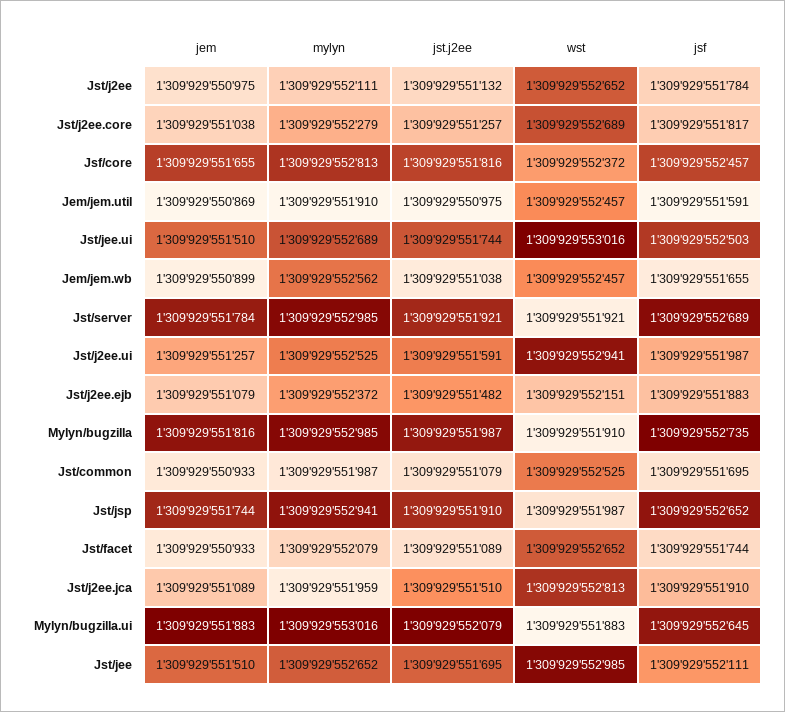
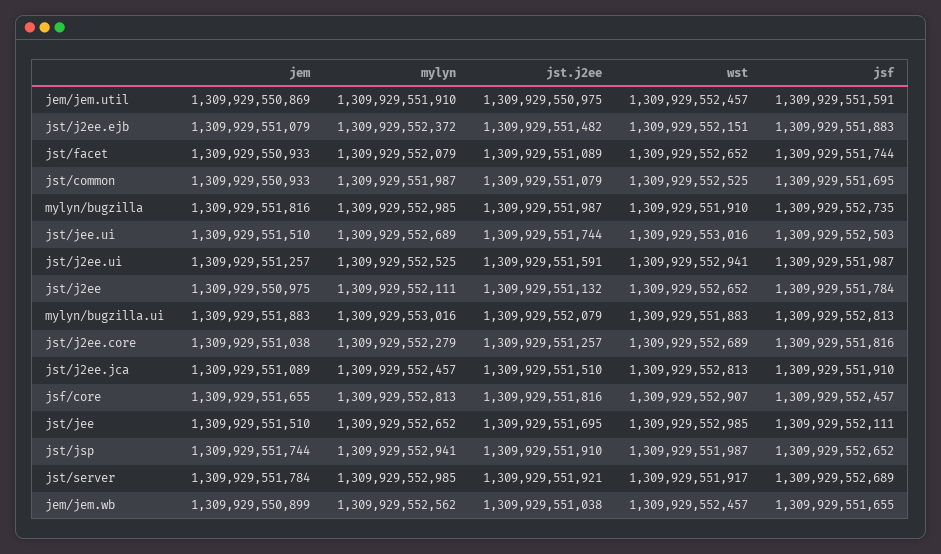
jsf, Jst/j2ee.core: 1309929551817 -> 1309929551816
wst, Jsf/core: 1309929552372 -> 1309929552907
wst, Jst/server: 1309929551921 -> 1309929551917
mylyn, Jst/j2ee.jca: 1309929551959 -> 1309929552457
jsf, Mylyn/bugzilla.ui: 1309929552645 -> 1309929552813

